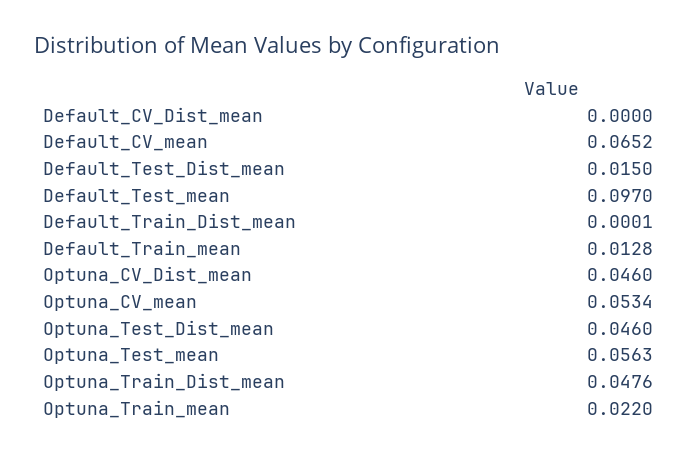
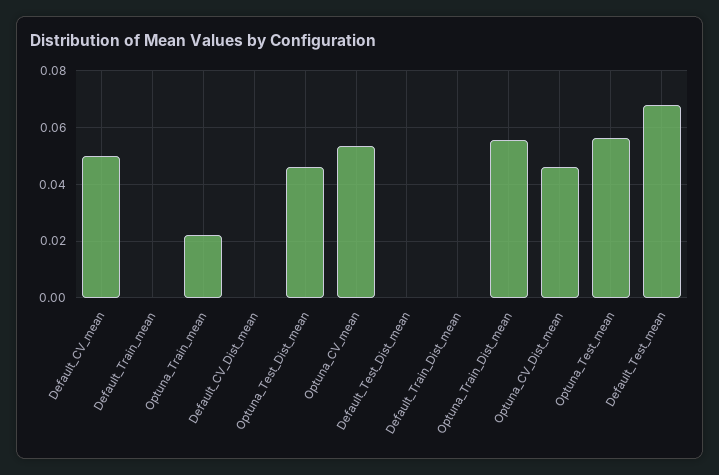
Default_CV_mean: 0.0652 -> 0.05
Default_Test_Dist_mean: 0.015 -> 0
Default_Test_mean: 0.097 -> 0.0675
Default_Train_mean: 0.0128 -> 0
Optuna_Train_Dist_mean: 0.0476 -> 0.055

